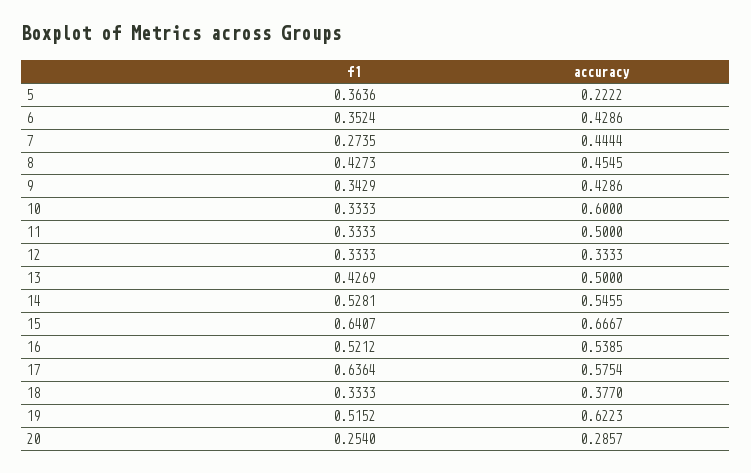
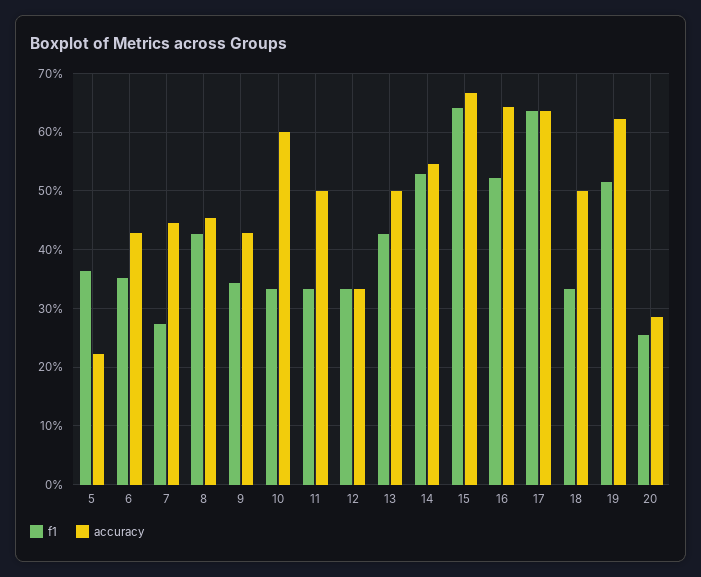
accuracy, 16: 0.5385 -> 0.64
accuracy, 17: 0.5754 -> 0.64
accuracy, 18: 0.377 -> 0.5

